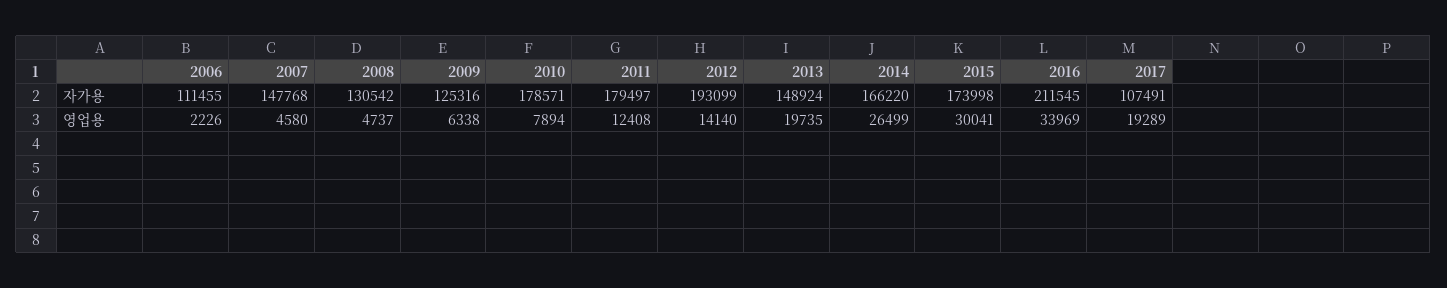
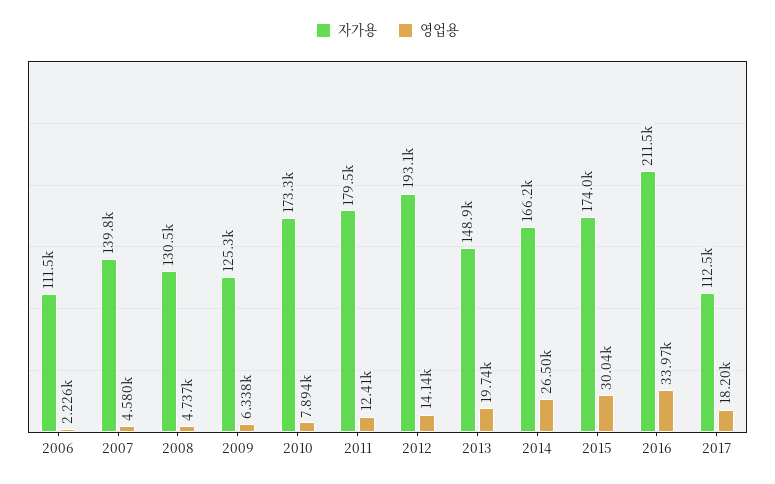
자가용, 2007: 147768 -> 139800
자가용, 2010: 178571 -> 173300
자가용, 2017: 107491 -> 112500
영업용, 2017: 19289 -> 18200

